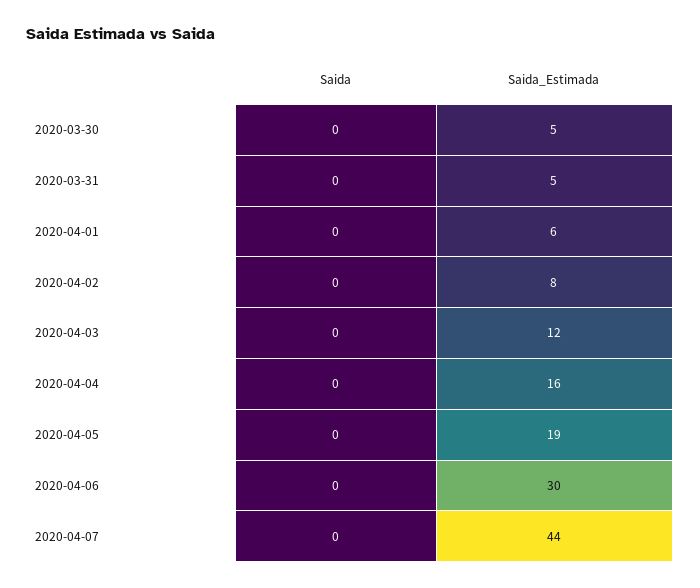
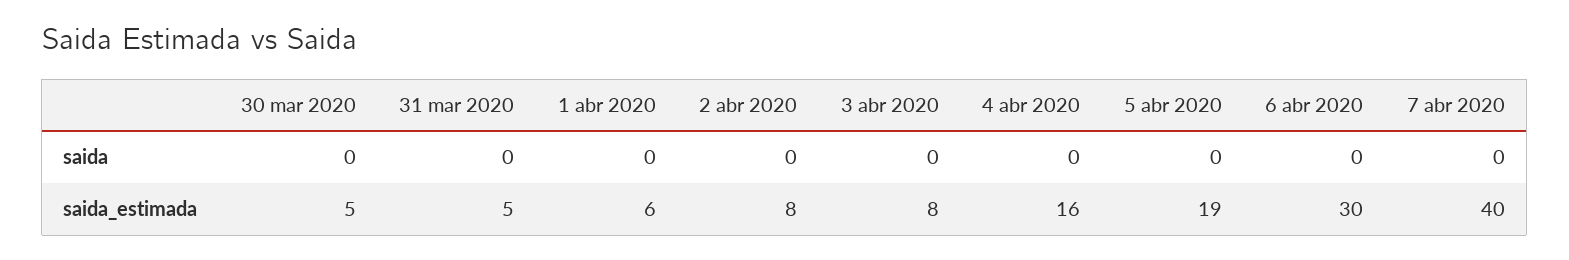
Saida_Estimada, 2020-04-03: 12 -> 8
Saida_Estimada, 2020-04-07: 44 -> 40

